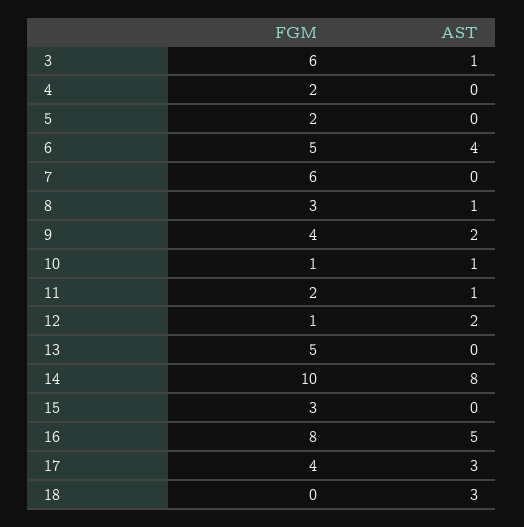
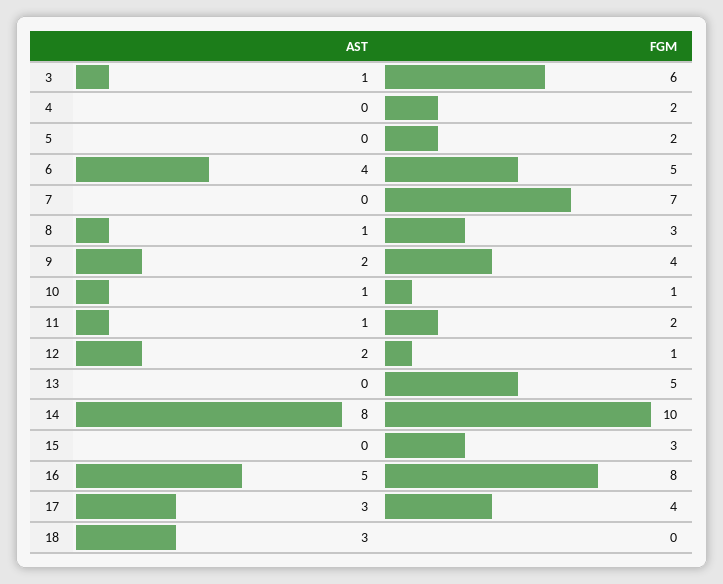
FGM, 7: 6 -> 7

